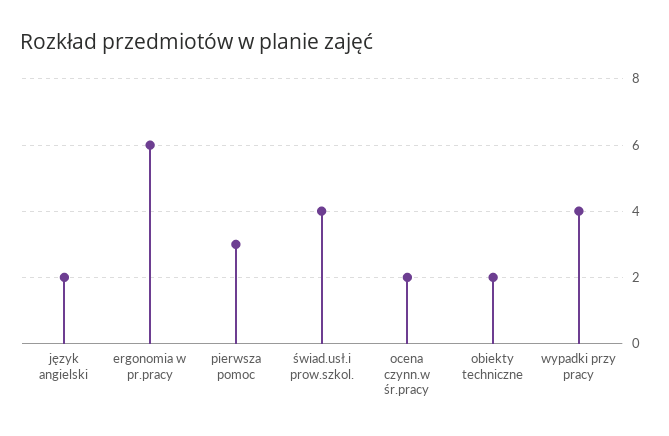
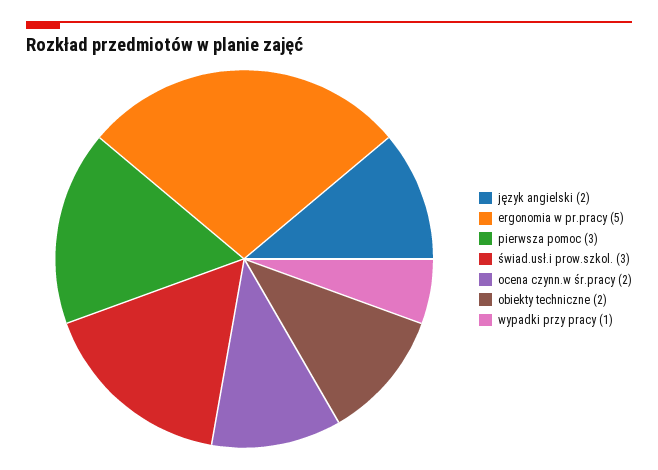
ergonomia w pr.pracy: 6 -> 5
świad.usł.i prow.szkol.: 4 -> 3
wypadki przy pracy: 4 -> 1

